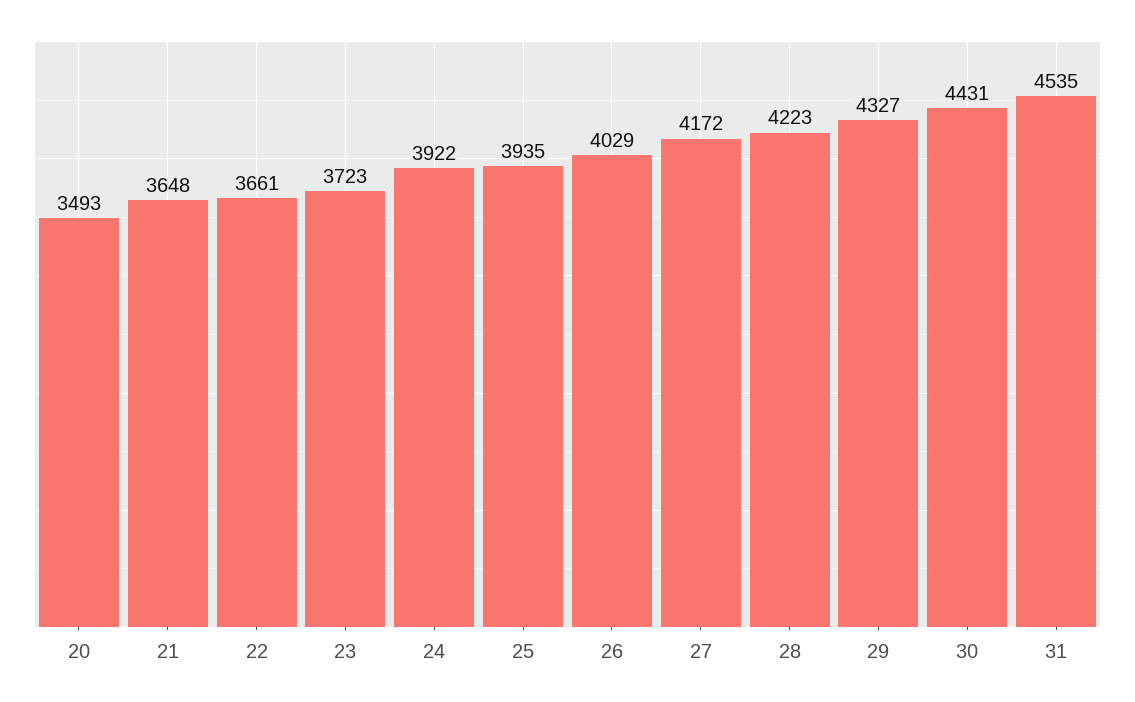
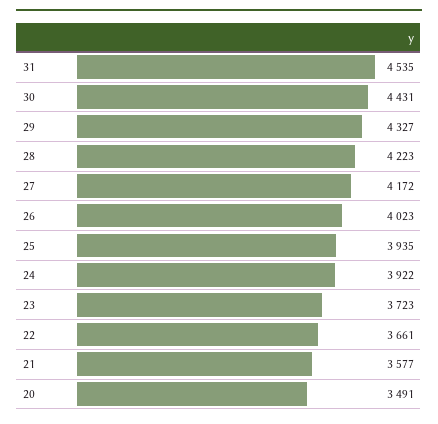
20: 3493 -> 3491
21: 3648 -> 3577
26: 4029 -> 4023

